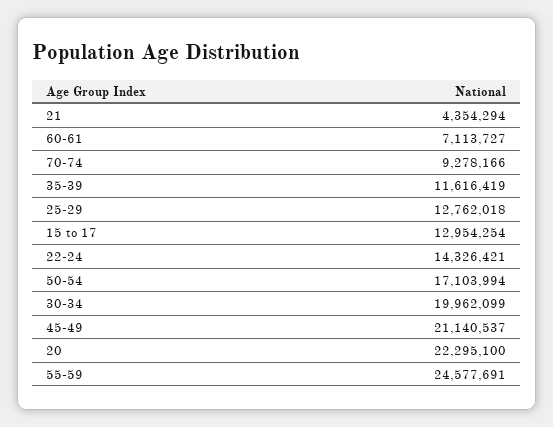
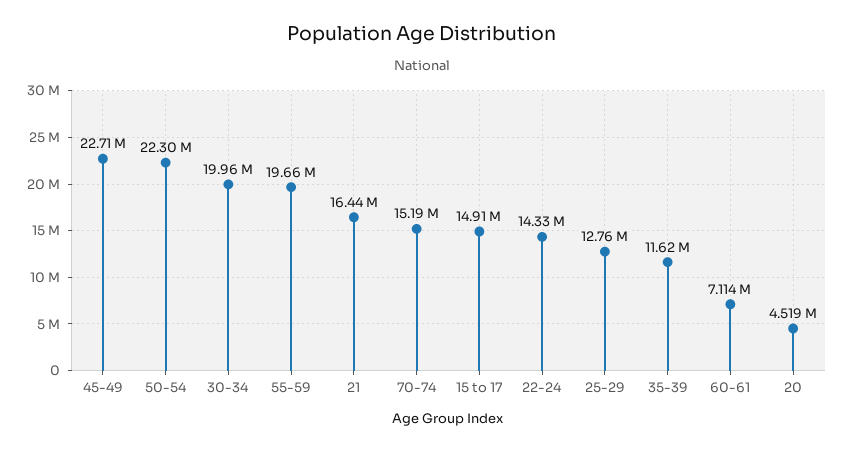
21: 4354294 -> 16440000
70-74: 9278166 -> 15190000
15 to 17: 12954254 -> 14910000
50-54: 17103994 -> 22300000
45-49: 21140537 -> 22710000
20: 22295100 -> 4519000
55-59: 24577691 -> 19660000

